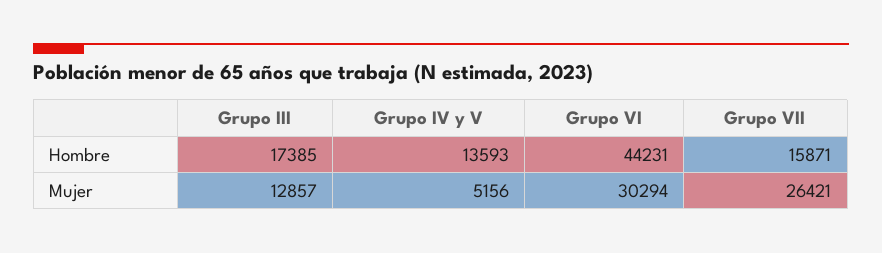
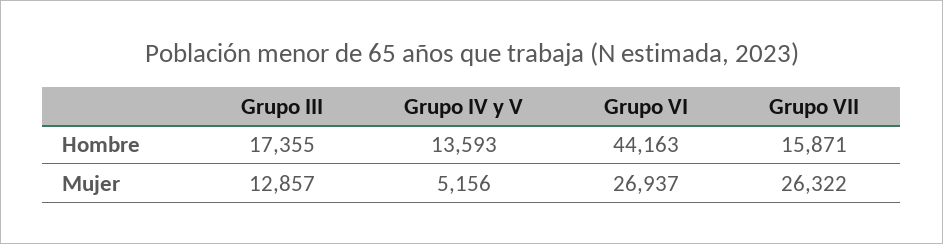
Grupo III, Hombre: 17385 -> 17355
Grupo VI, Hombre: 44231 -> 44163
Grupo VI, Mujer: 30294 -> 26937
Grupo VII, Mujer: 26421 -> 26322

